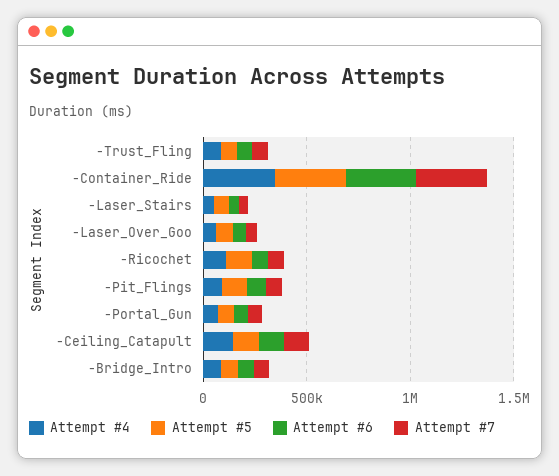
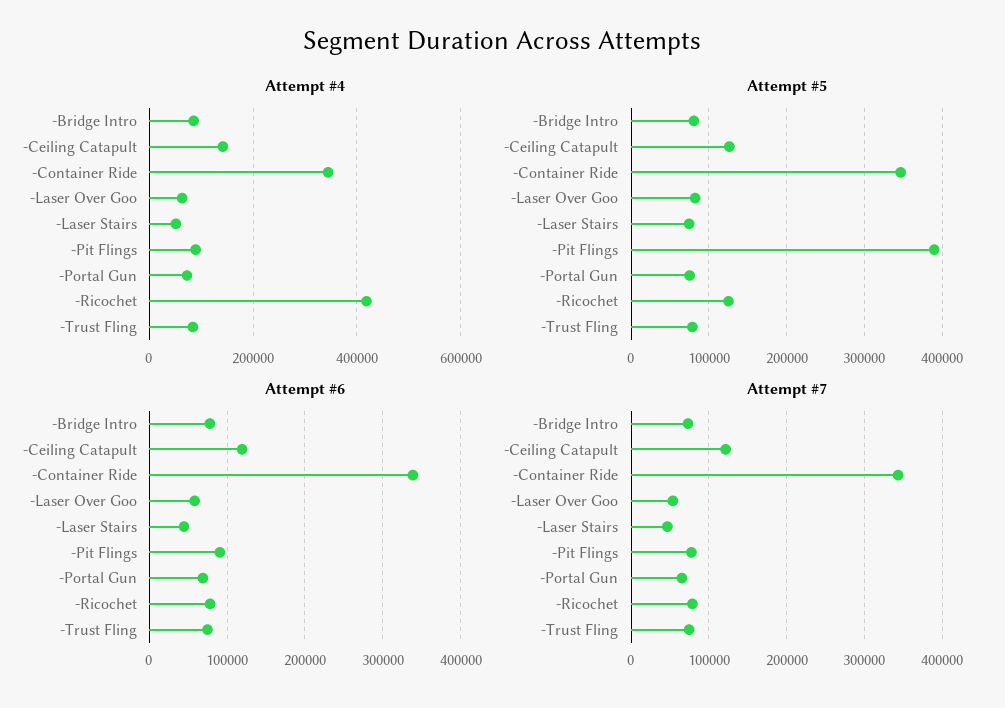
Attempt #4, -Ricochet: 100000 -> 420000
Attempt #5, -Pit_Flings: 100000 -> 390000

